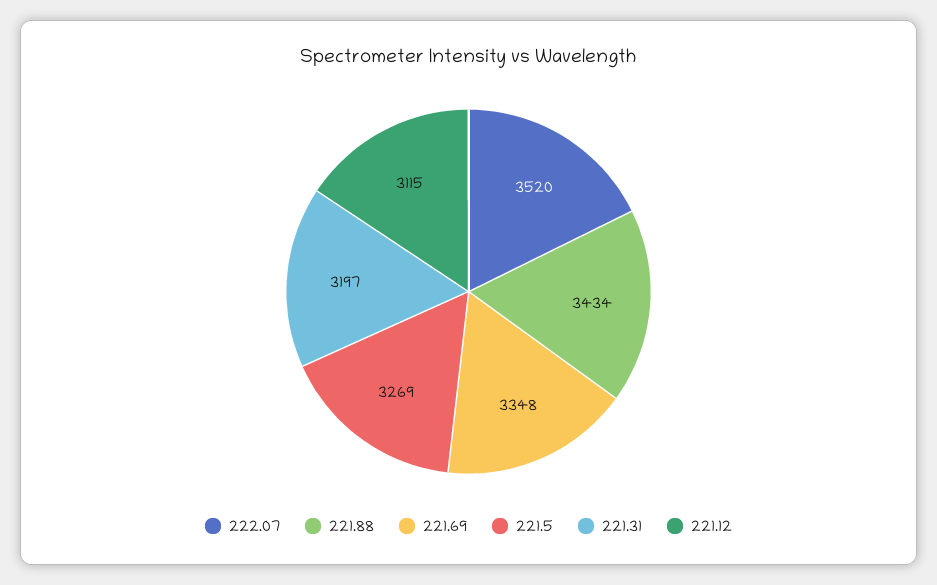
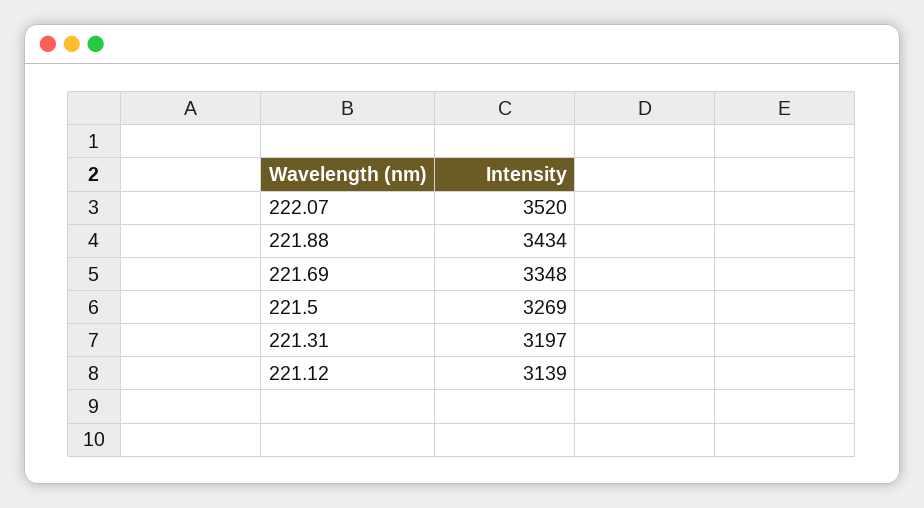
221.12: 3115 -> 3139

